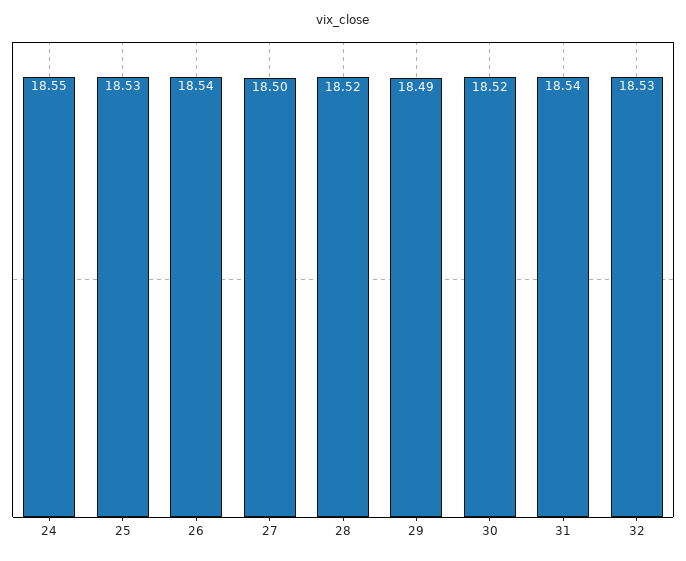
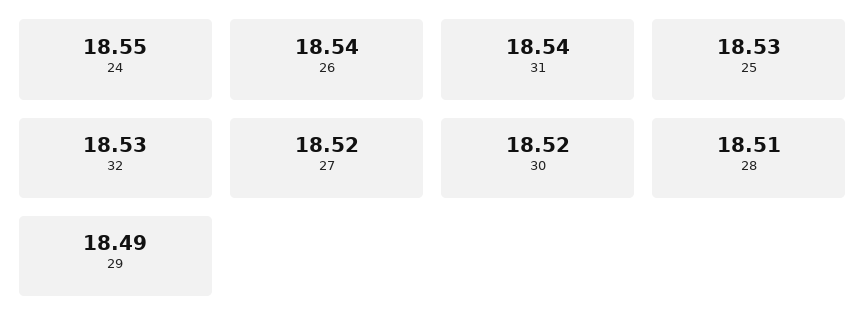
27: 18.5 -> 18.52
28: 18.52 -> 18.51

